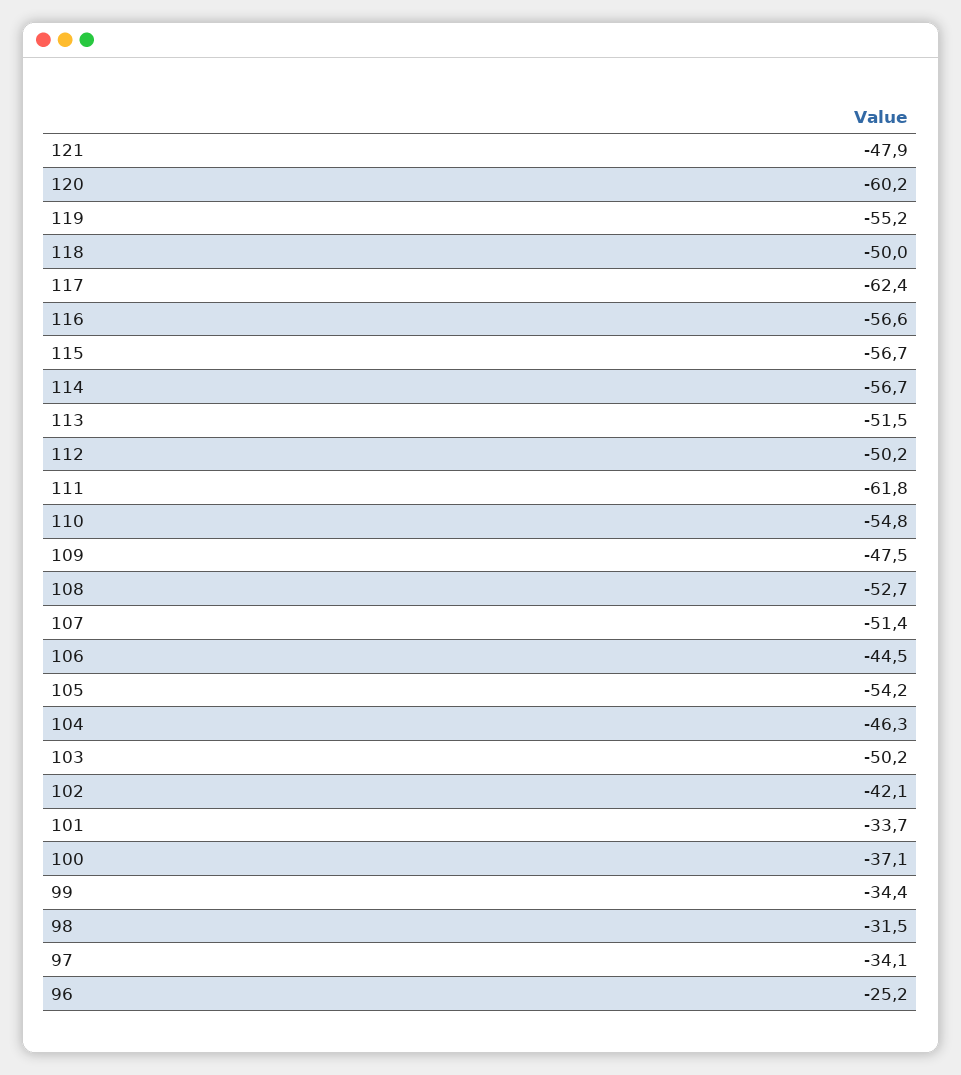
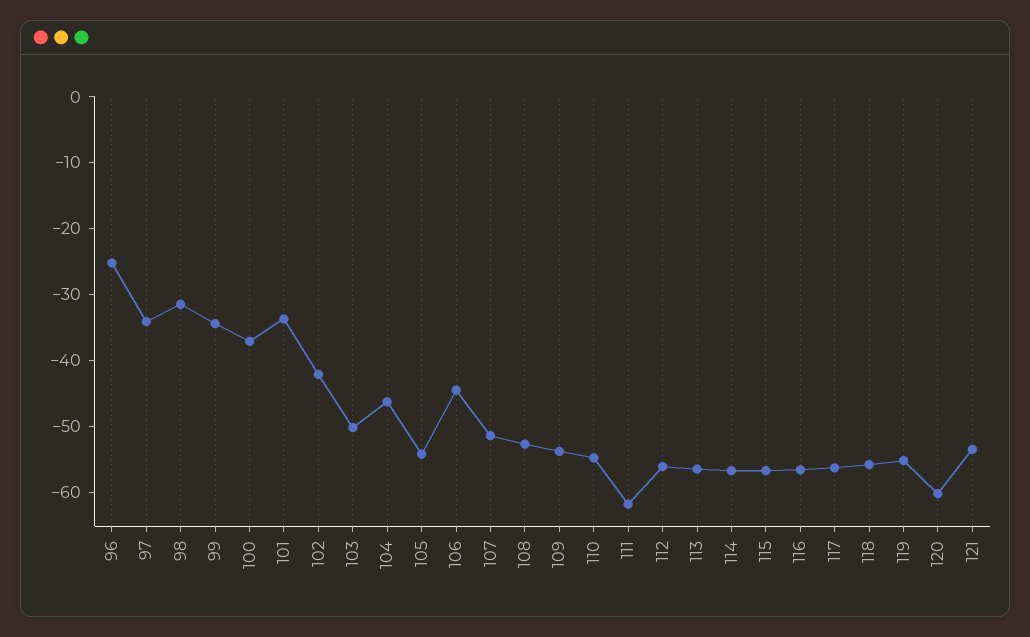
121: -47.9 -> -54
118: -50 -> -56
117: -62.4 -> -56
113: -51.5 -> -56
112: -50.2 -> -56
109: -47.5 -> -54

